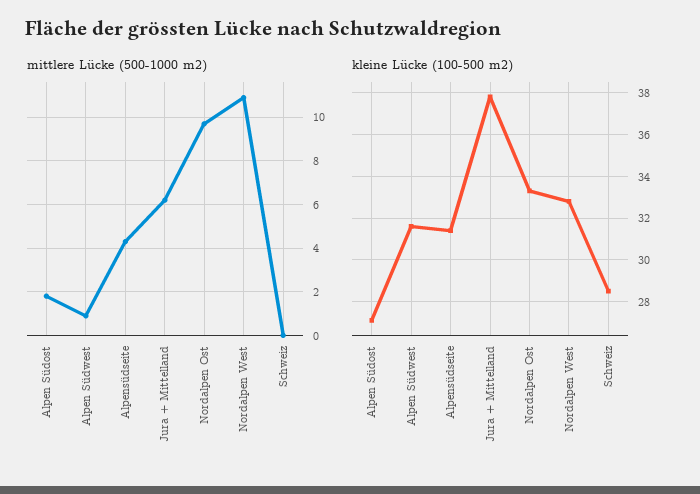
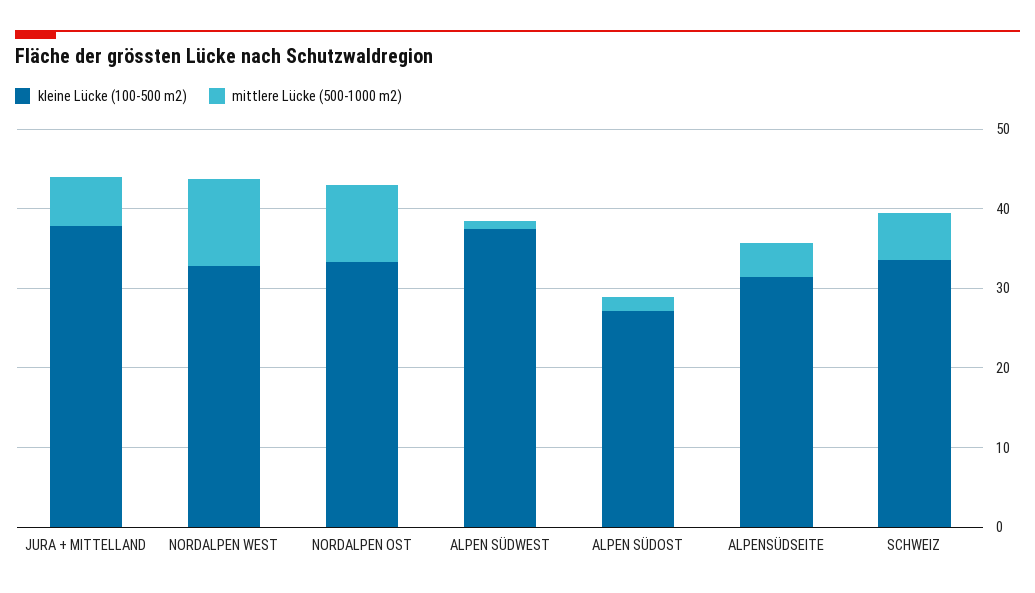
mittlere Lücke (500-1000 m2), Schweiz: 0 -> 6
kleine Lücke (100-500 m2), Alpen Südwest: 31.5 -> 38
kleine Lücke (100-500 m2), Schweiz: 28.5 -> 34

